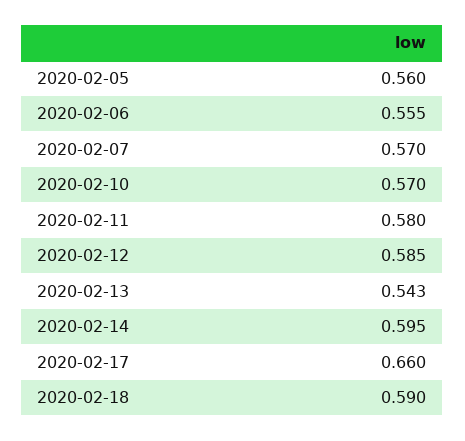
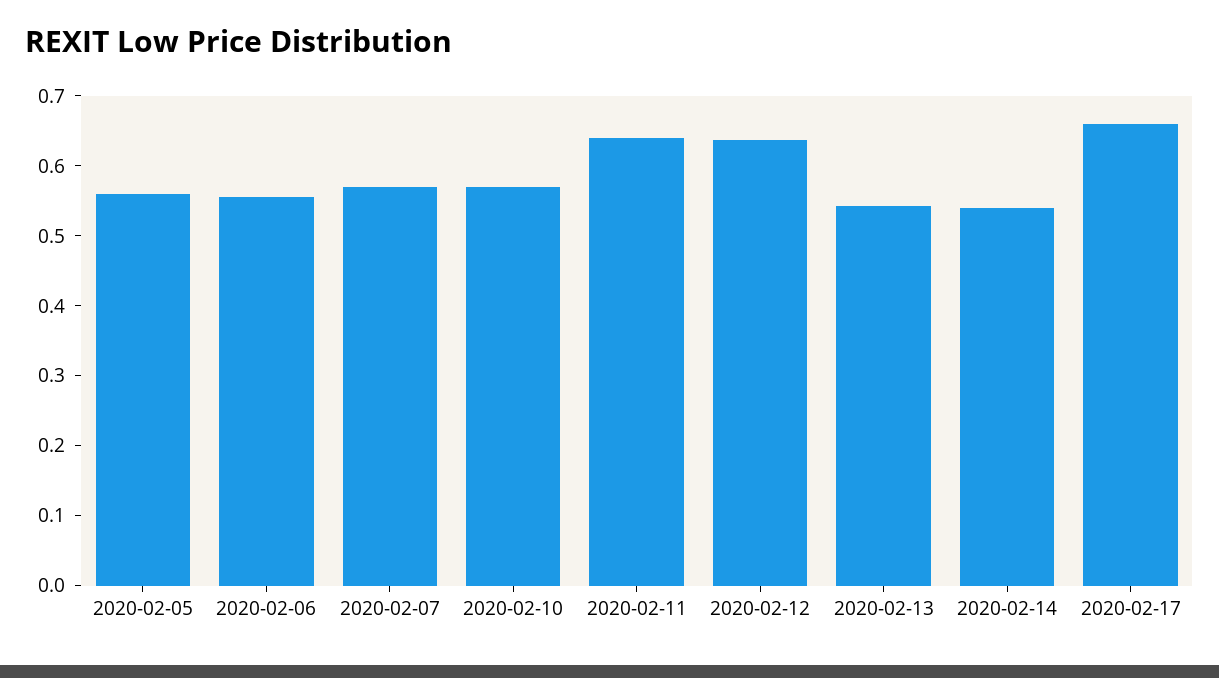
2020-02-11: 0.58 -> 0.64
2020-02-12: 0.585 -> 0.64
2020-02-14: 0.595 -> 0.54
2020-02-18: 0.59 -> none

